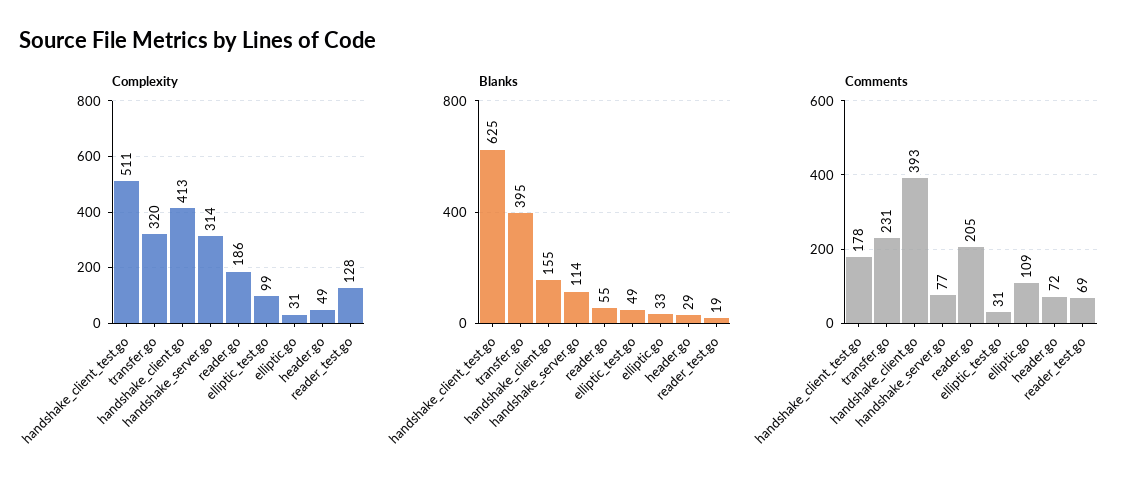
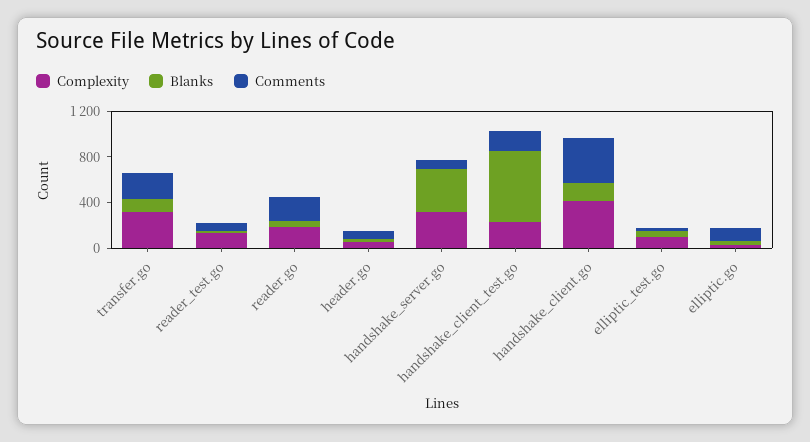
Complexity, handshake_client_test.go: 511 -> 200
Blanks, transfer.go: 395 -> 100
Blanks, handshake_server.go: 114 -> 400

